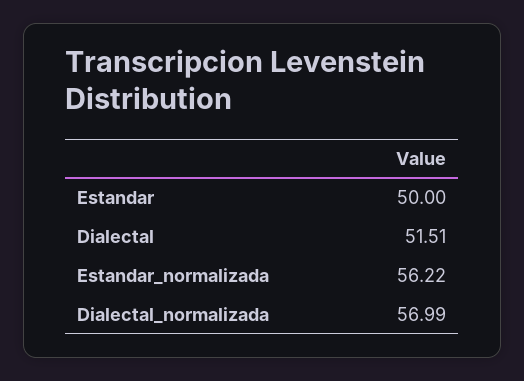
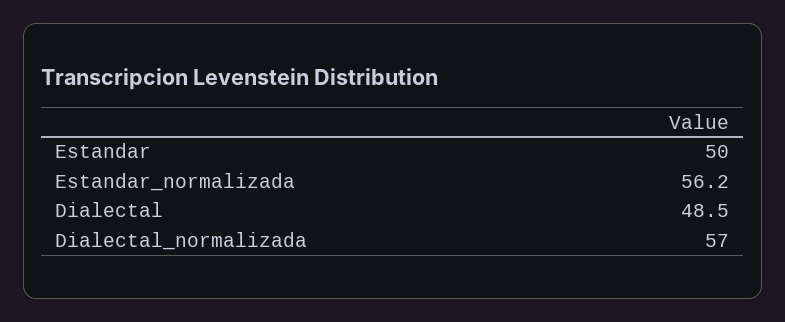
Dialectal: 51.51 -> 48.5

